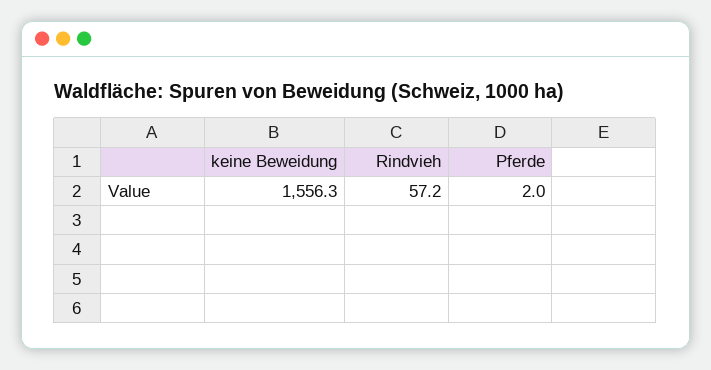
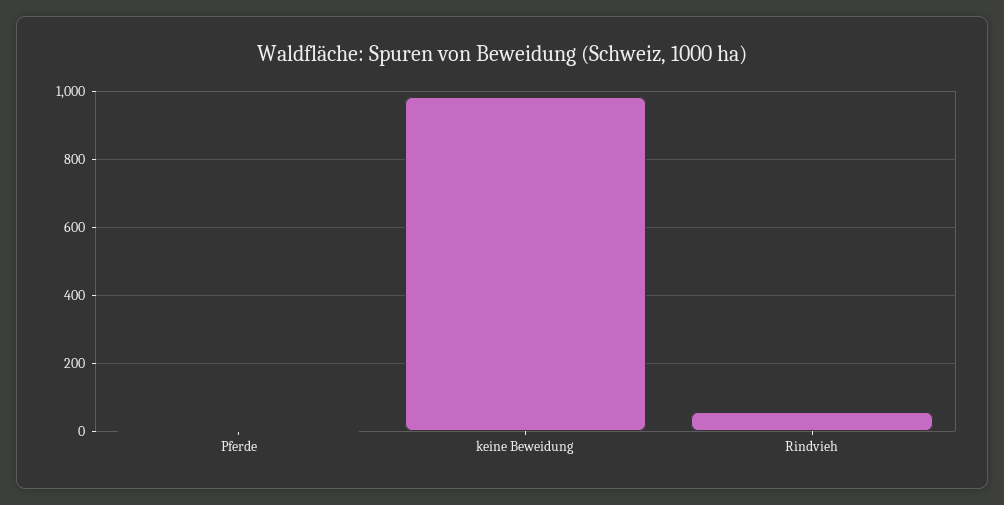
keine Beweidung: 1556.3 -> 980

